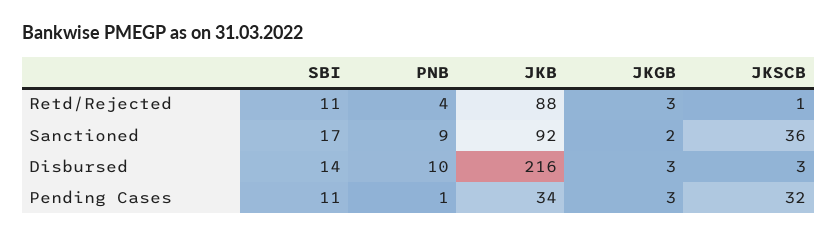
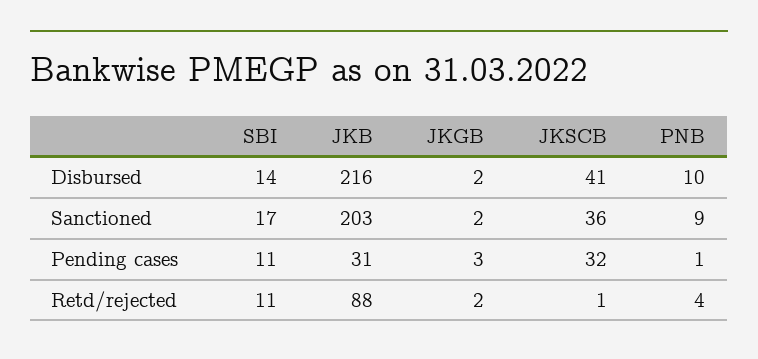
JKGB, Retd/Rejected: 3 -> 2
JKB, Sanctioned: 92 -> 203
JKGB, Disbursed: 3 -> 2
JKSCB, Disbursed: 3 -> 41
JKB, Pending Cases: 34 -> 31

